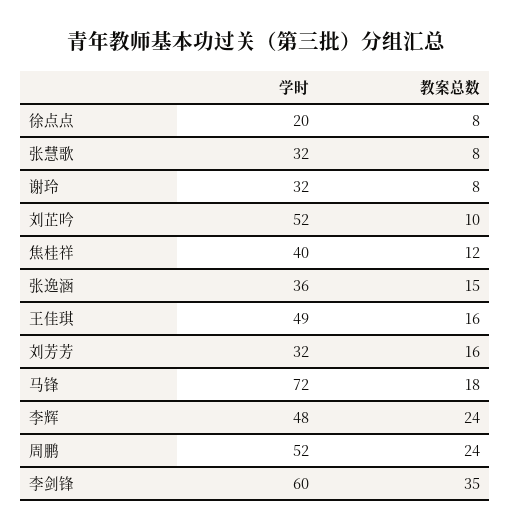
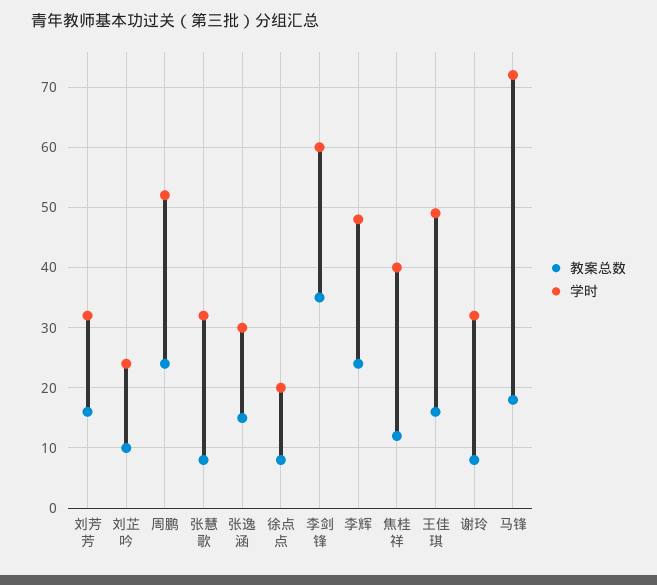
学时, 刘芷吟: 52 -> 24
学时, 张逸涵: 36 -> 30

